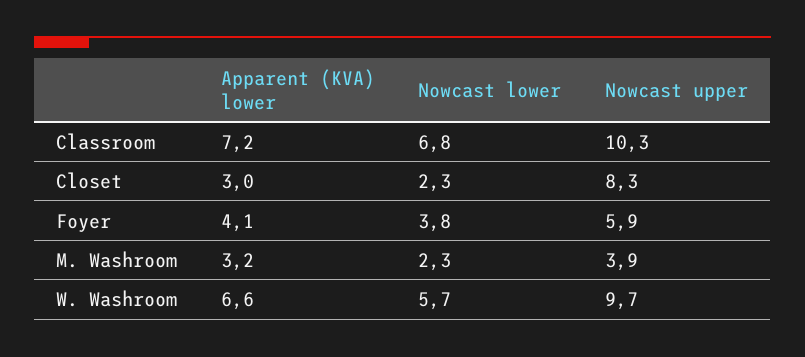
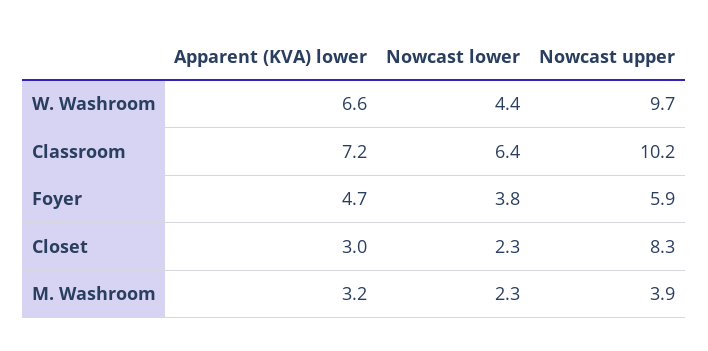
Nowcast lower, Classroom: 6.8 -> 6.4
Nowcast upper, Classroom: 10.3 -> 10.2
Apparent (KVA) lower, Foyer: 4.1 -> 4.7
Nowcast lower, W. Washroom: 5.7 -> 4.4

